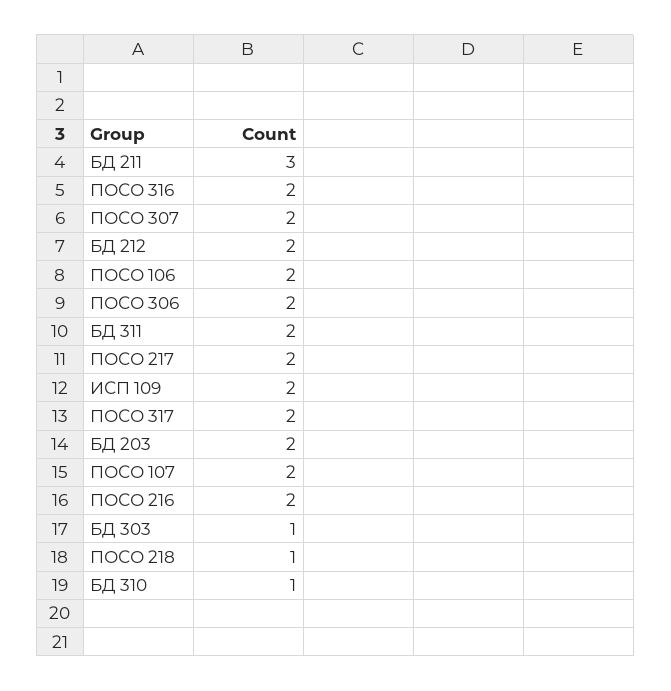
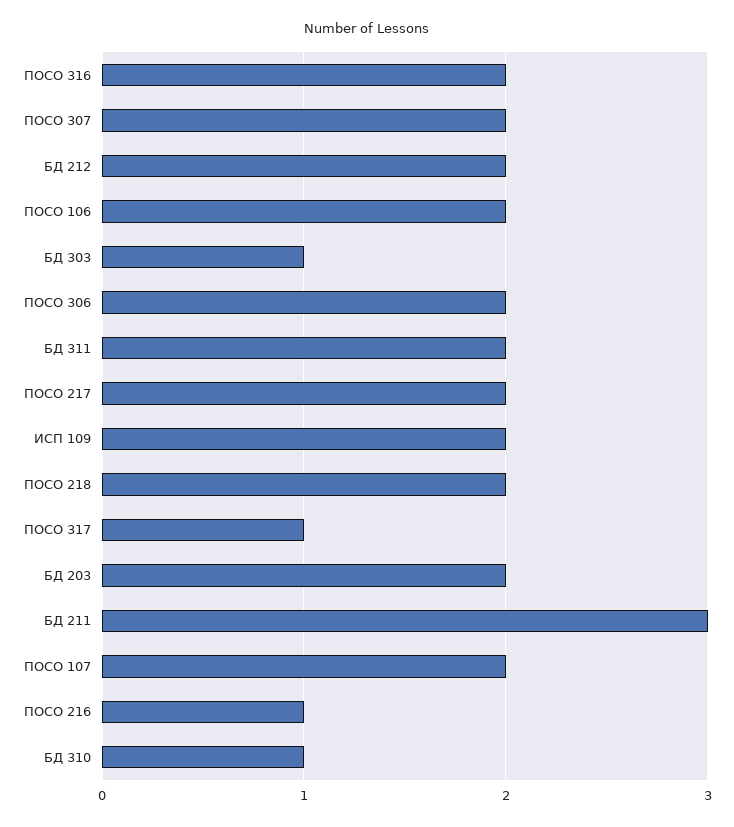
ПОСО 317: 2 -> 1
ПОСО 216: 2 -> 1
ПОСО 218: 1 -> 2

